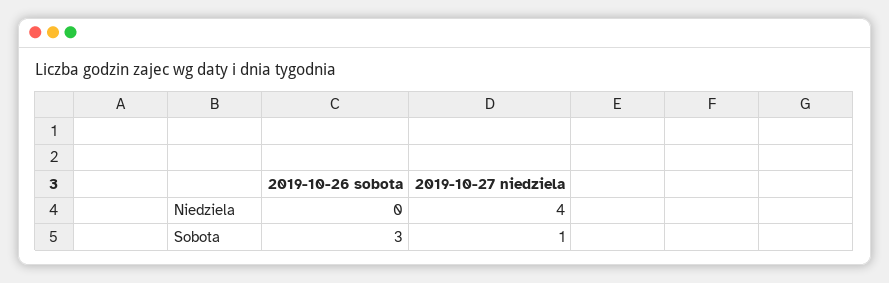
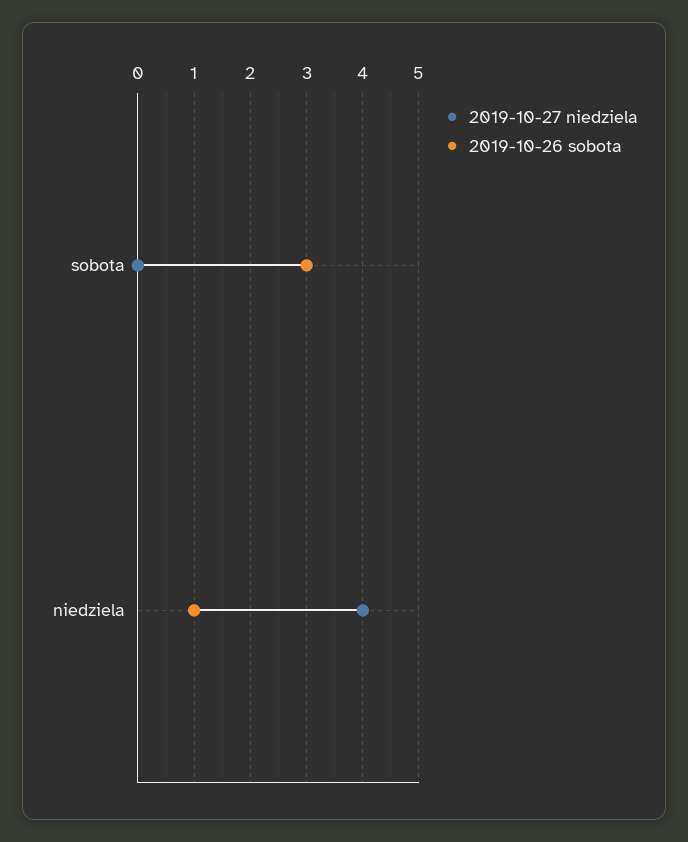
2019-10-26 sobota, Niedziela: 0 -> 1
2019-10-27 niedziela, Sobota: 1 -> 0

